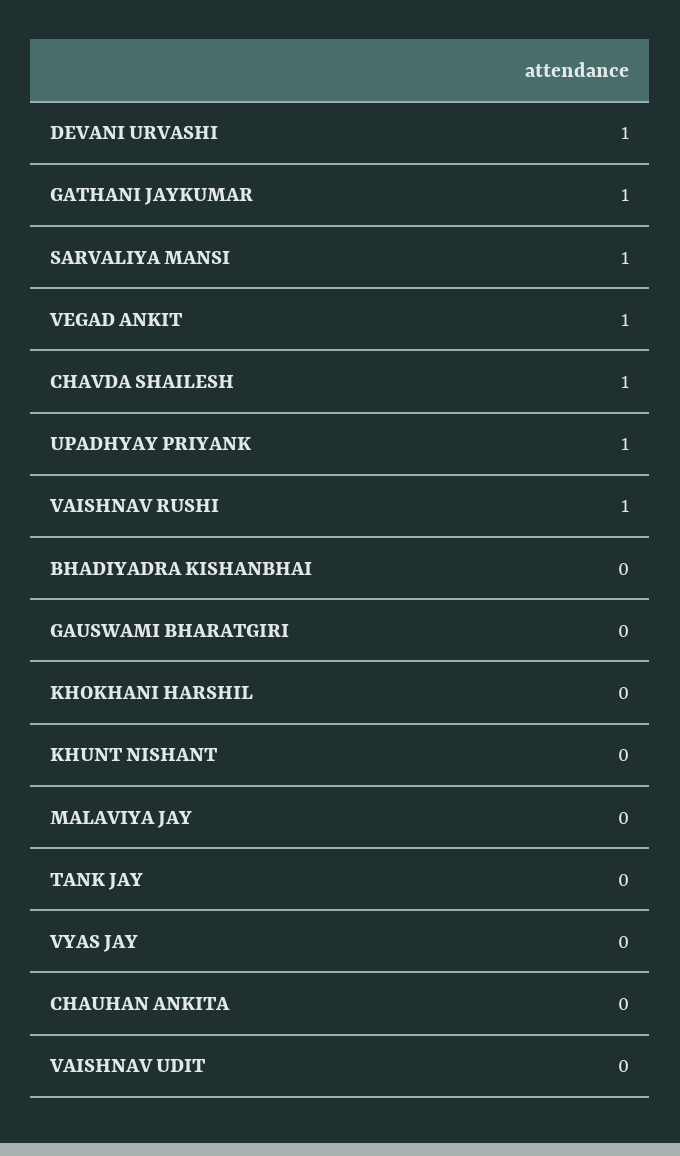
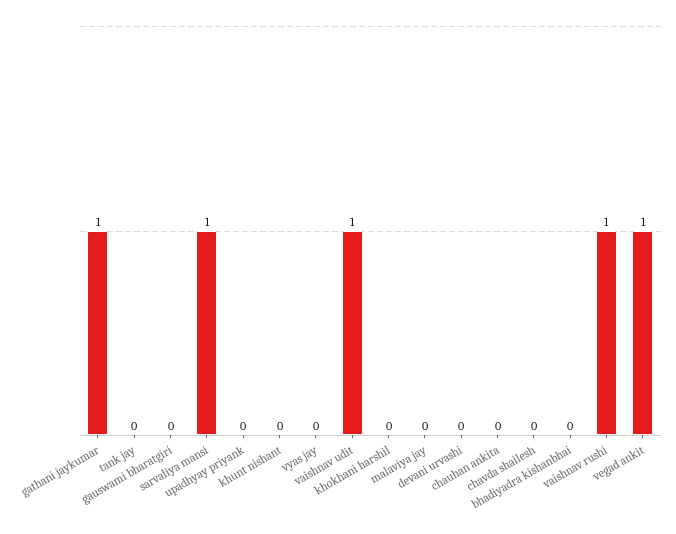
DEVANI URVASHI: 1 -> 0
CHAVDA SHAILESH: 1 -> 0
UPADHYAY PRIYANK: 1 -> 0
VAISHNAV UDIT: 0 -> 1

